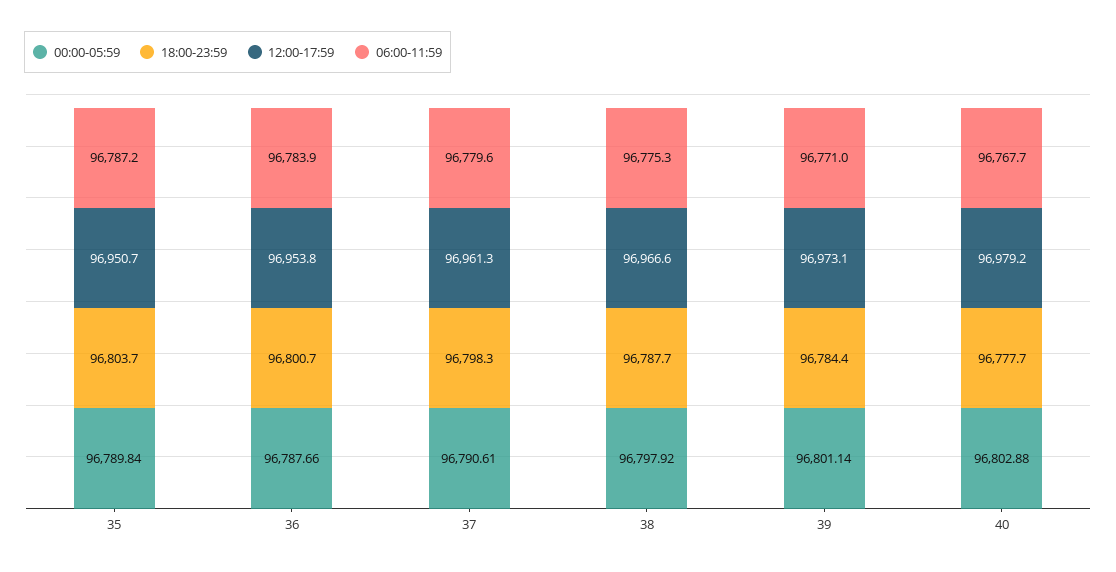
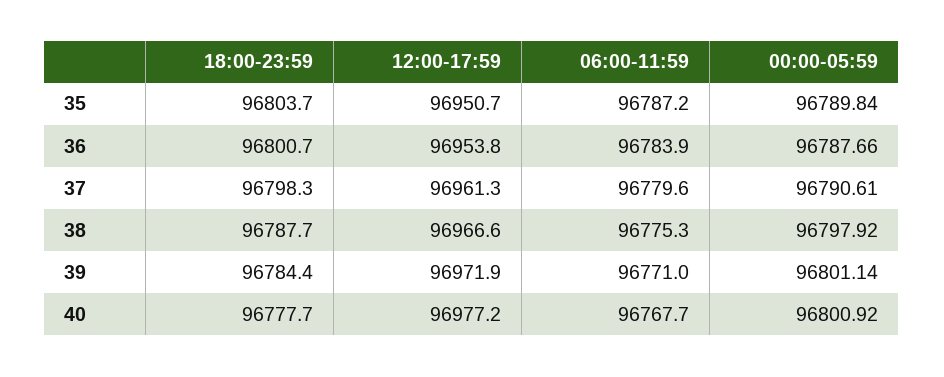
12:00-17:59, 39: 96973.1 -> 96971.9
00:00-05:59, 40: 96802.88 -> 96800.92
12:00-17:59, 40: 96979.2 -> 96977.2

